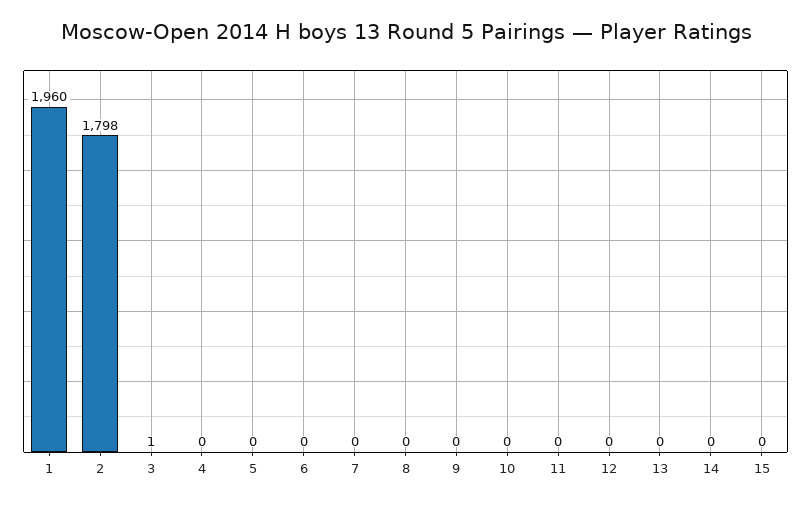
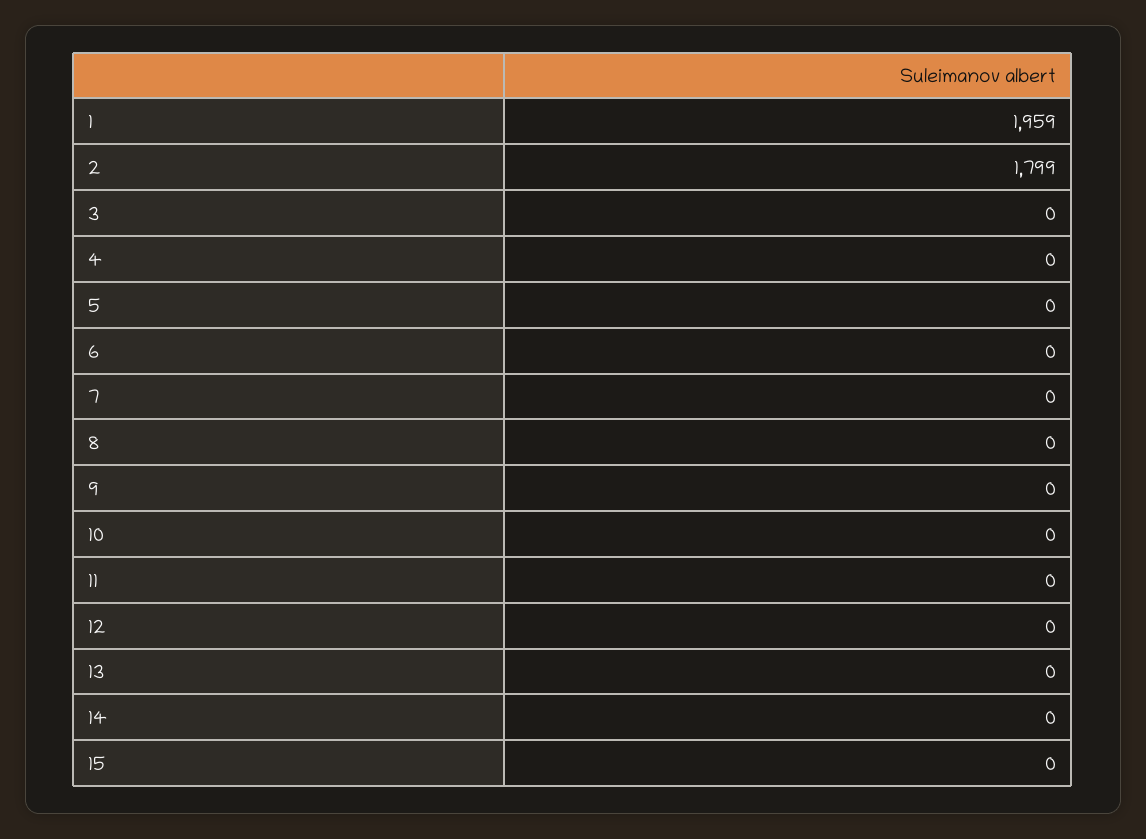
1: 1960 -> 1959
2: 1798 -> 1799
3: 1 -> 0

